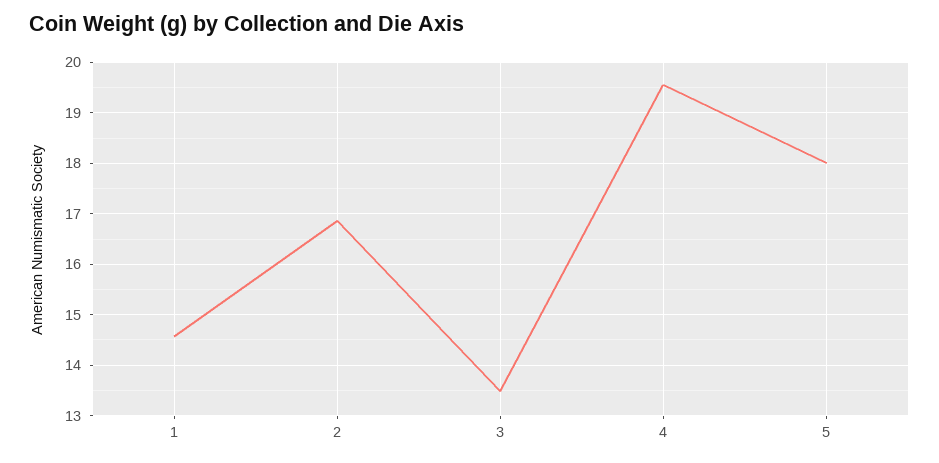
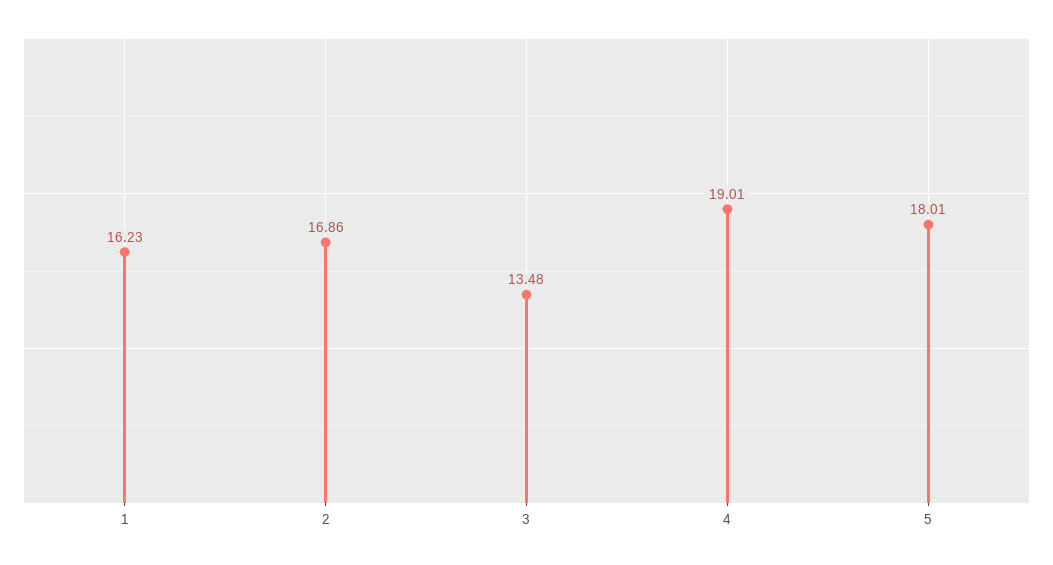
1: 14.6 -> 16.23
4: 19.6 -> 19.01

